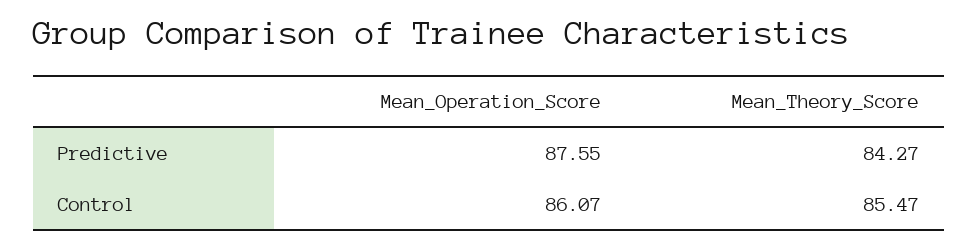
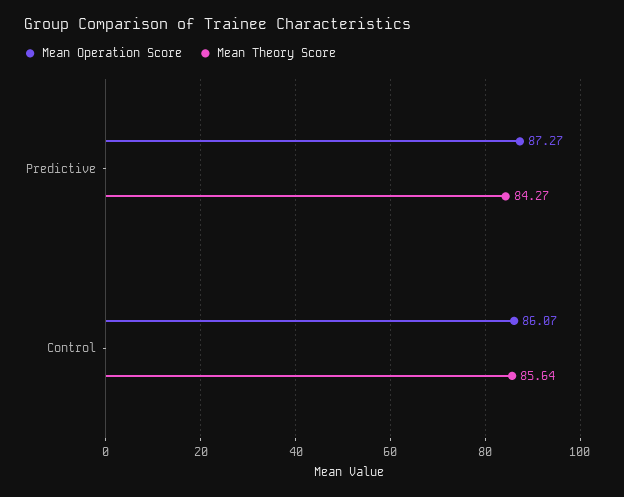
Mean_Operation_Score, Predictive: 87.55 -> 87.27
Mean_Theory_Score, Control: 85.47 -> 85.64

